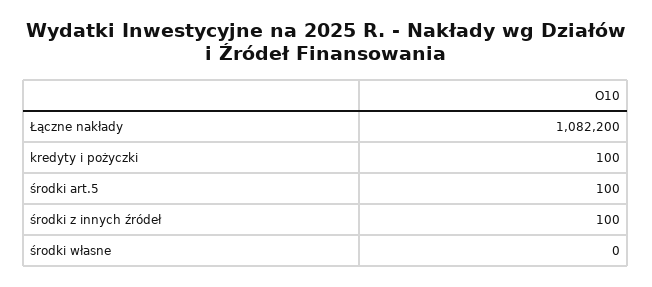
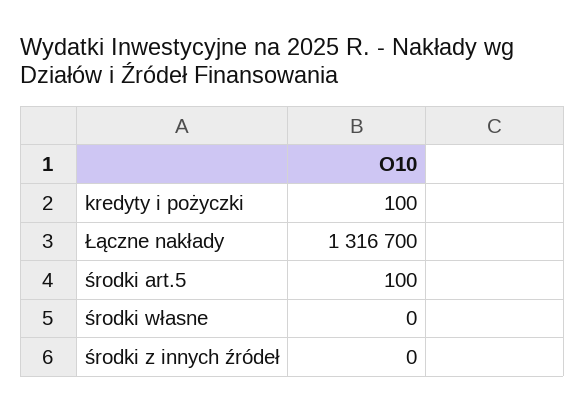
Łączne nakłady: 1082200 -> 1316700
środki z innych źródeł: 100 -> 0

